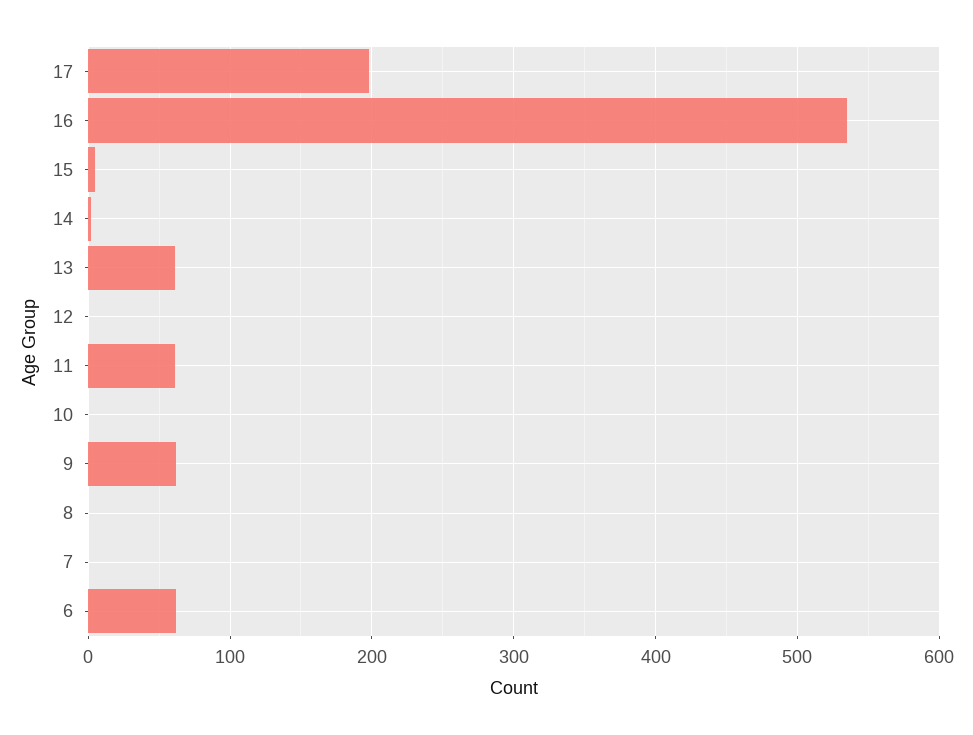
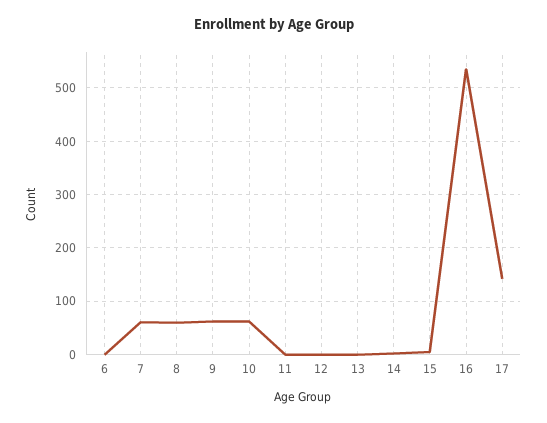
17: 200 -> 140
13: 60 -> 0
11: 60 -> 0
10: 0 -> 60
8: 0 -> 60
7: 0 -> 60
6: 60 -> 0

